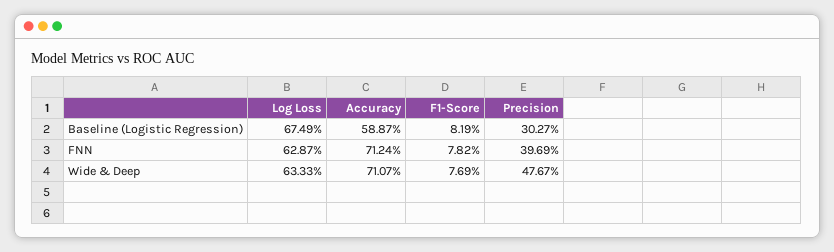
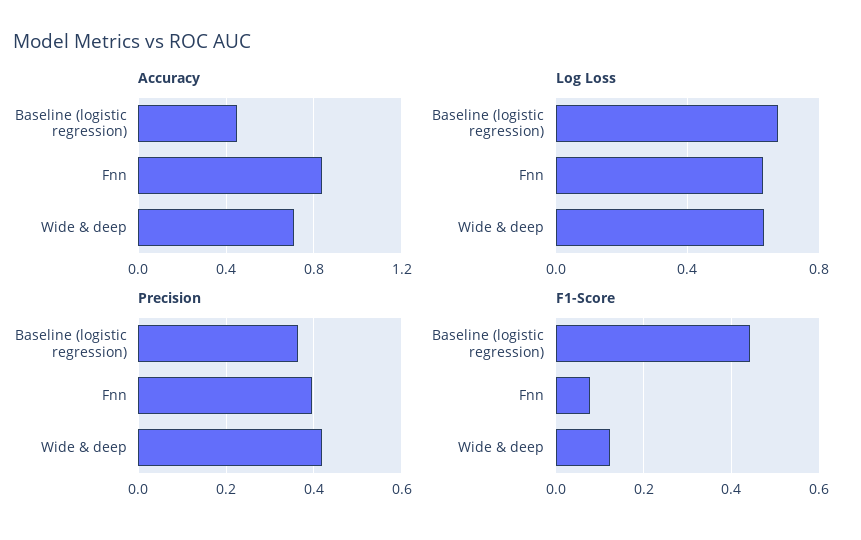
Accuracy, Baseline (Logistic Regression): 0.5887 -> 0.45
F1-Score, Baseline (Logistic Regression): 0.0819 -> 0.44
Precision, Baseline (Logistic Regression): 0.3027 -> 0.36
Accuracy, FNN: 0.7124 -> 0.85
F1-Score, Wide & Deep: 0.0769 -> 0.12
Precision, Wide & Deep: 0.4767 -> 0.42

